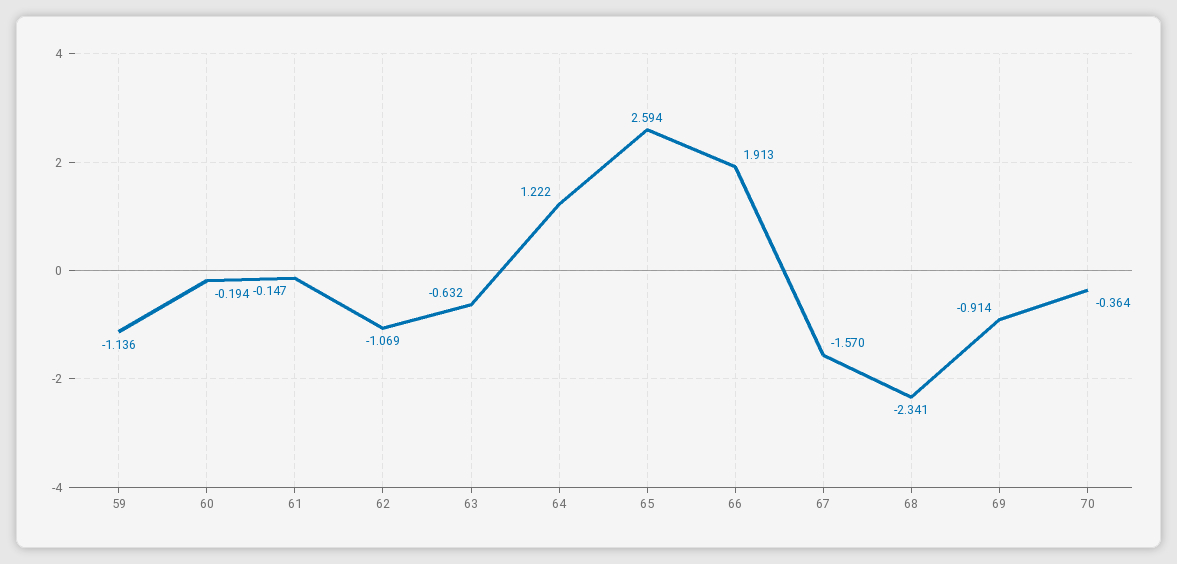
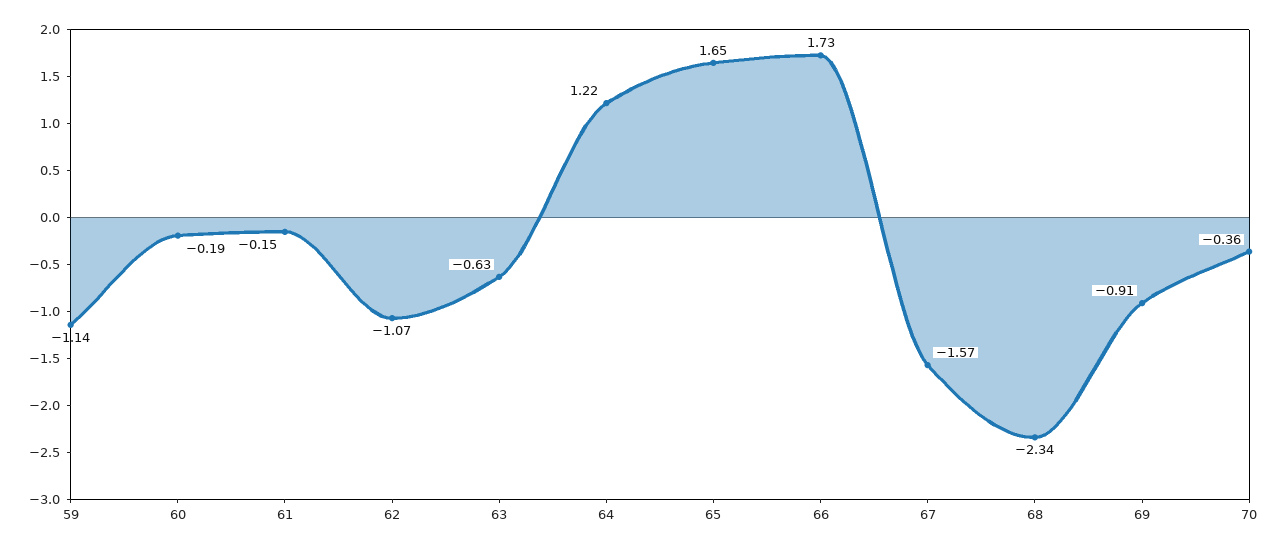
65: 2.594 -> 1.65
66: 1.913 -> 1.73

